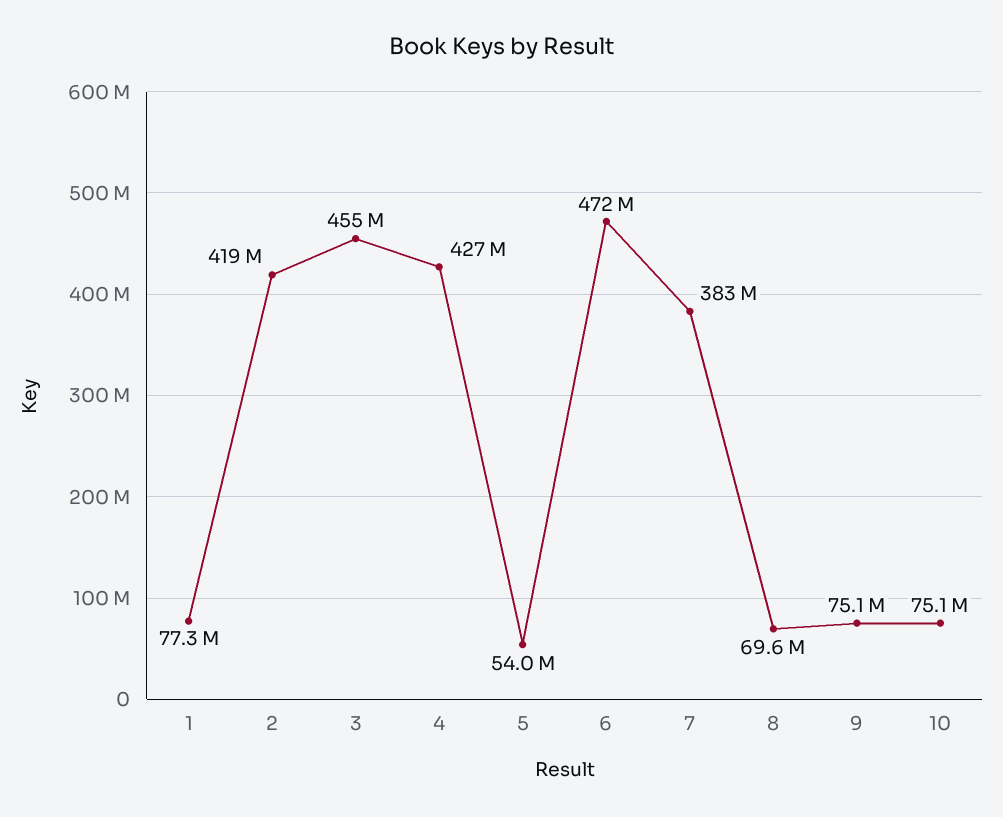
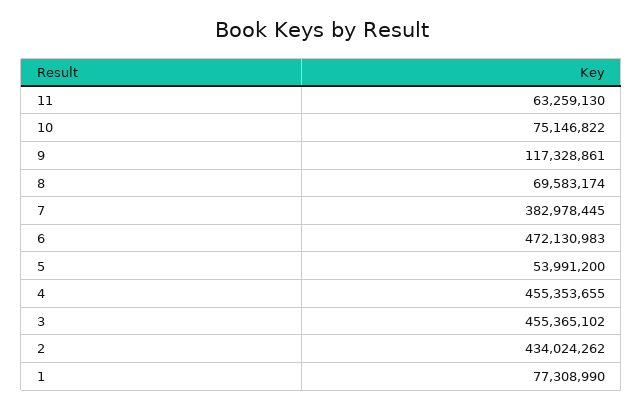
2: 419000000 -> 434024262
4: 427000000 -> 455353655
9: 75100000 -> 117328861
11: none -> 63259130

